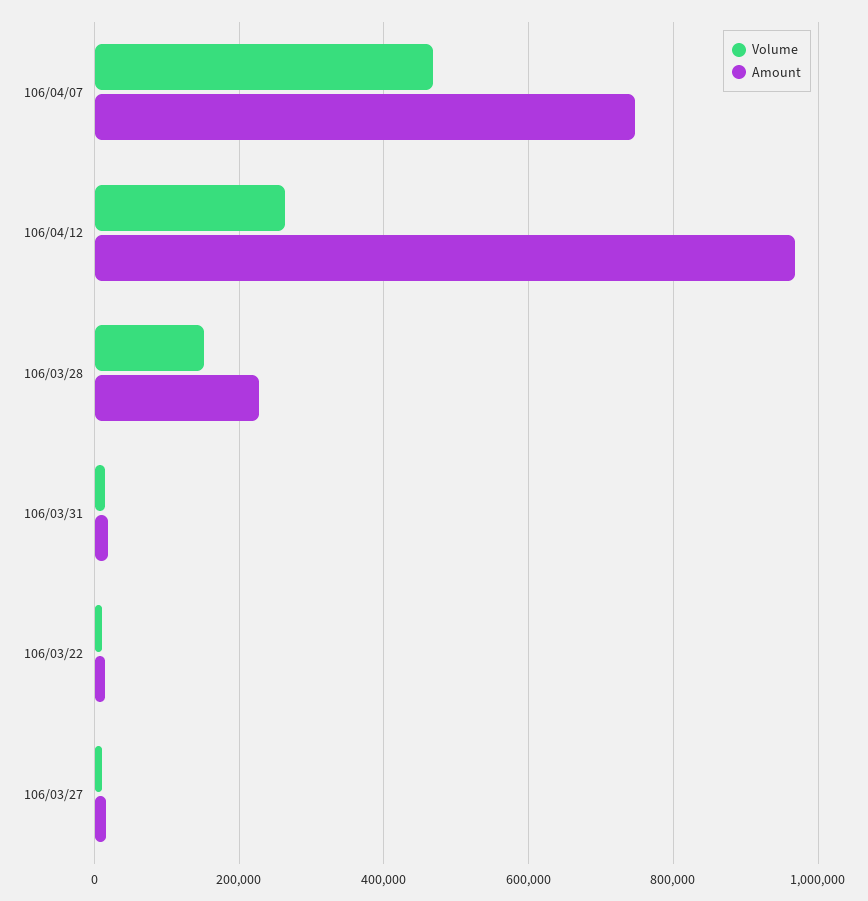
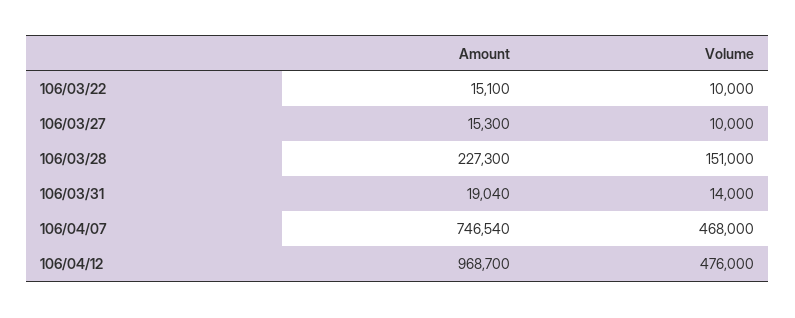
Volume, 106/04/12: 260000 -> 476000

